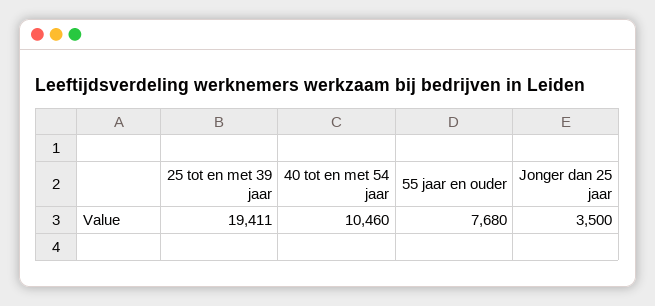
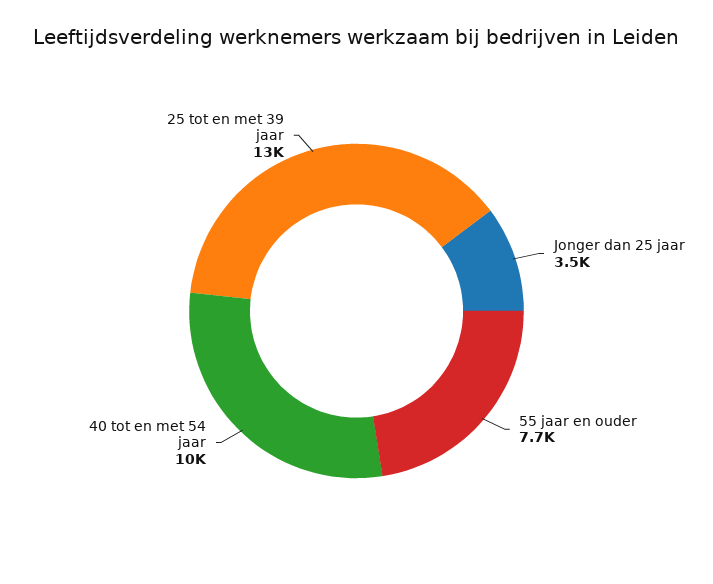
25 tot en met 39 jaar: 19411 -> 13000

